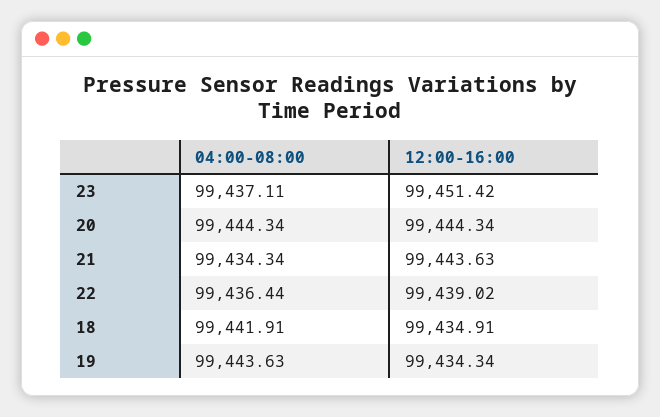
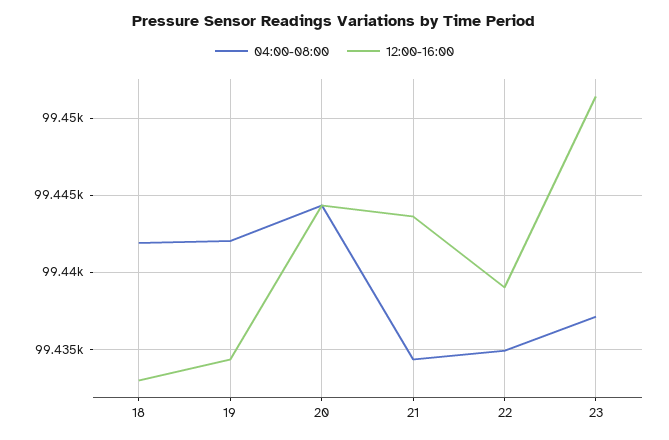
04:00-08:00, 22: 99436.44 -> 99435
12:00-16:00, 18: 99434.91 -> 99433
04:00-08:00, 19: 99443.63 -> 99442

